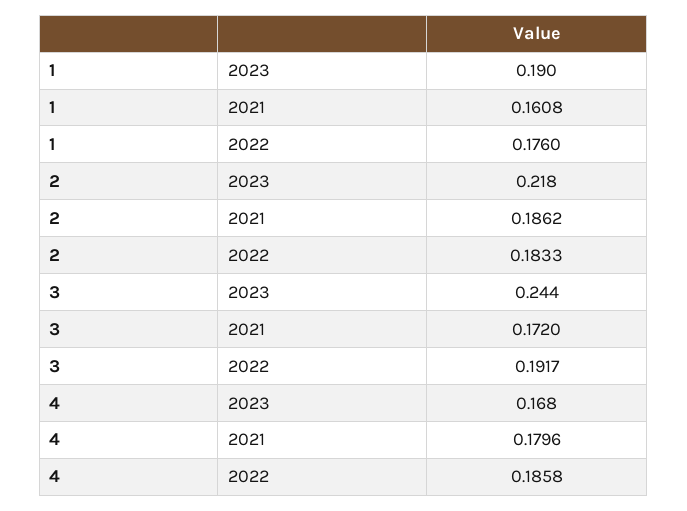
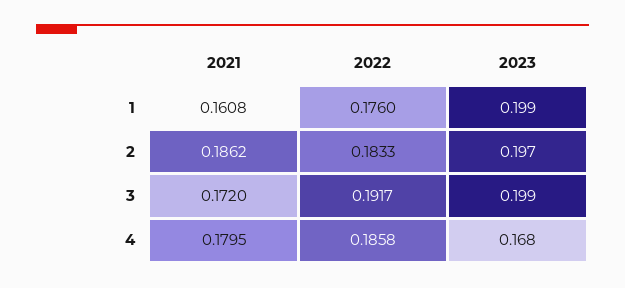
1, 2023: 0.19 -> 0.199
2, 2023: 0.218 -> 0.197
3, 2023: 0.244 -> 0.199
4, 2021: 0.1796 -> 0.1795

